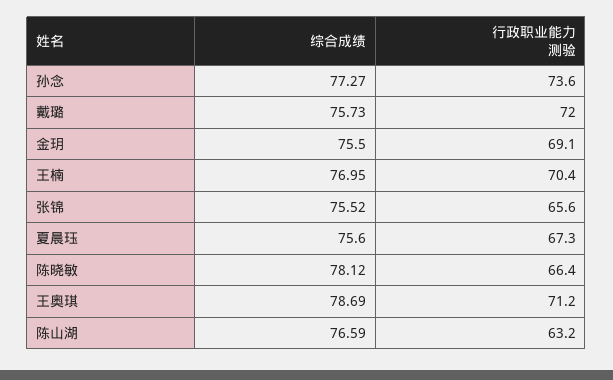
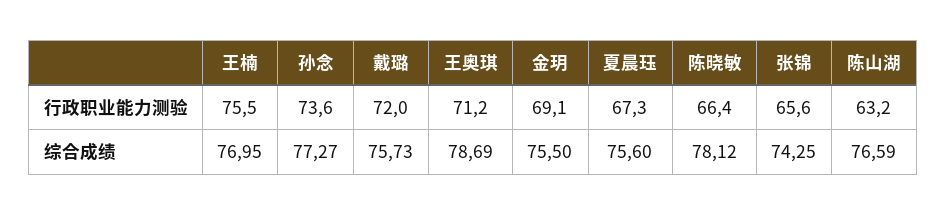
行政职业能力测验, 王楠: 70.4 -> 75.5
综合成绩, 张锦: 75.52 -> 74.25

